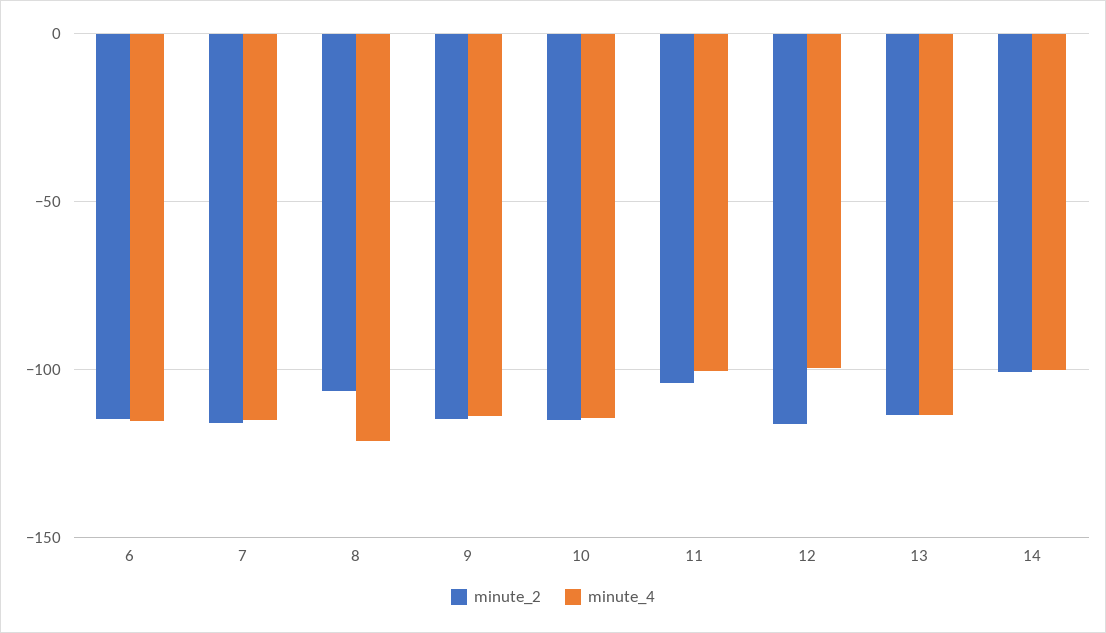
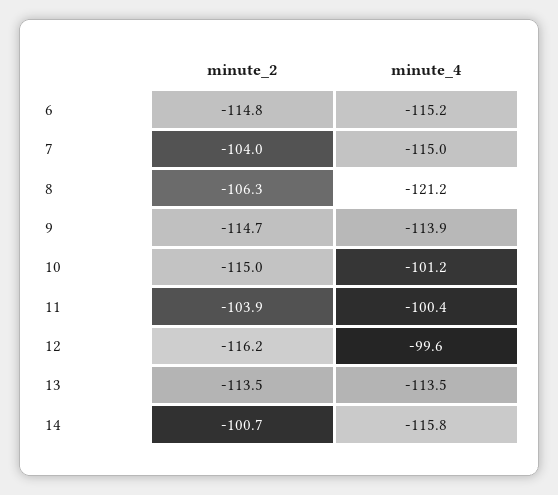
minute_2, 7: -115 -> -104
minute_4, 10: -115 -> -101.2
minute_4, 14: -100 -> -115.8

